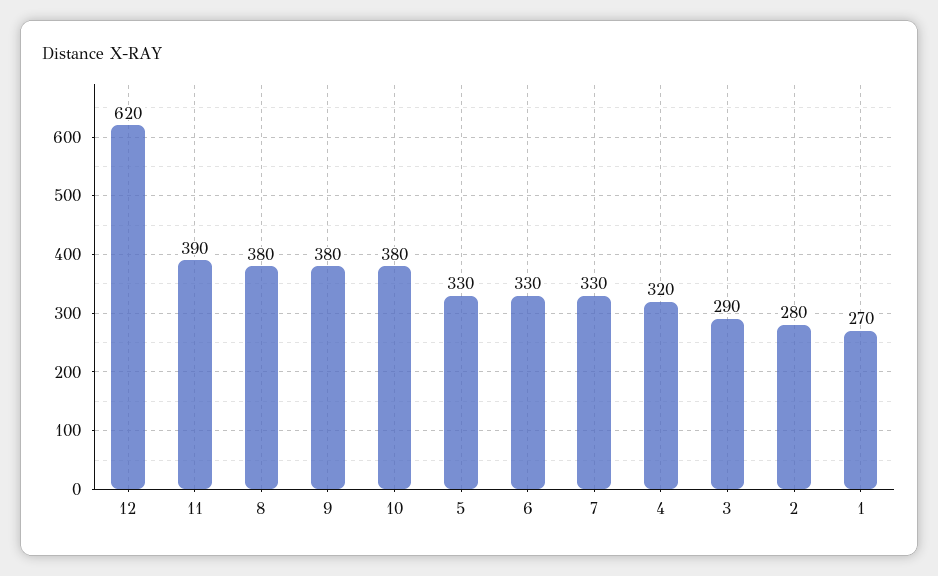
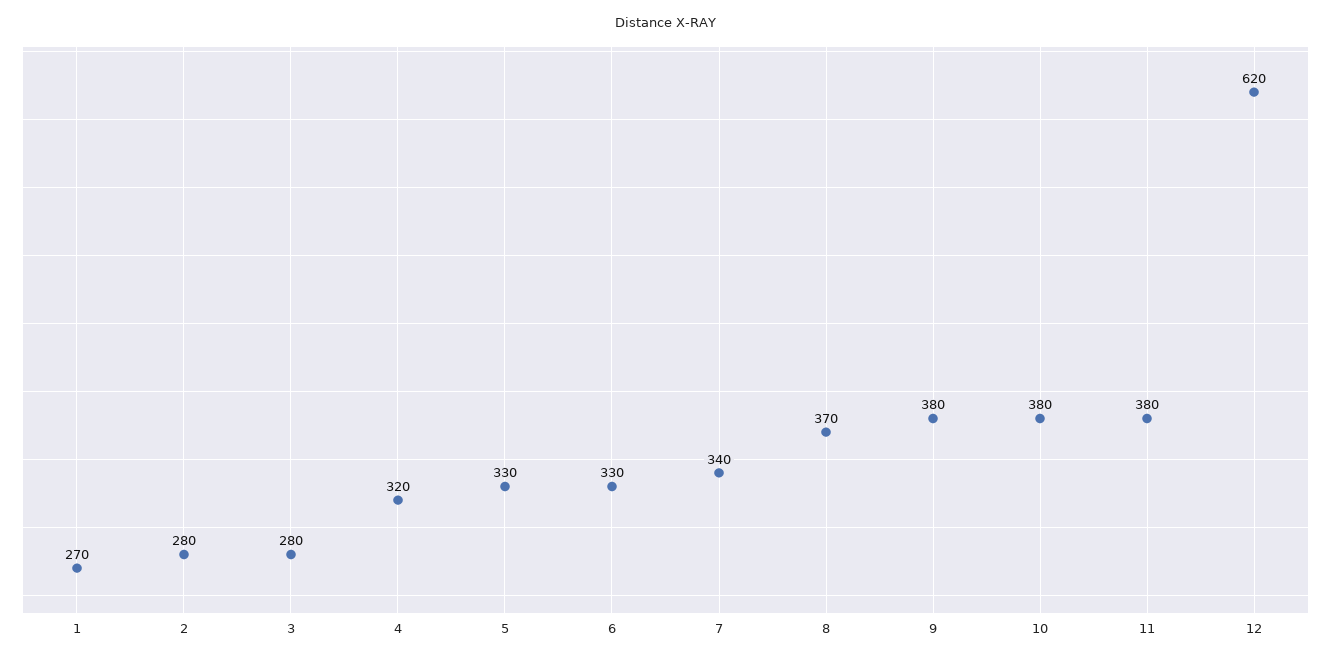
11: 390 -> 380
8: 380 -> 370
7: 330 -> 340
3: 290 -> 280

